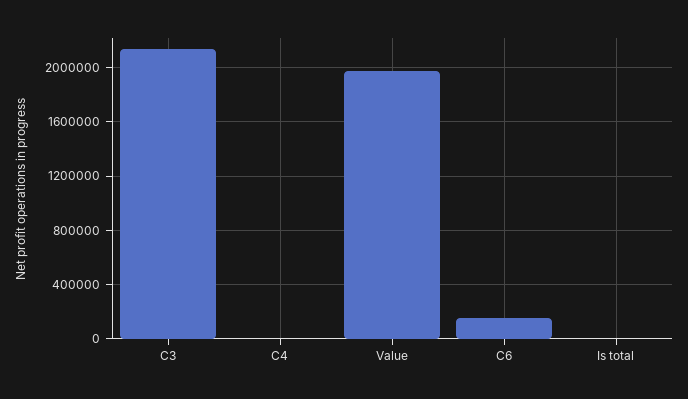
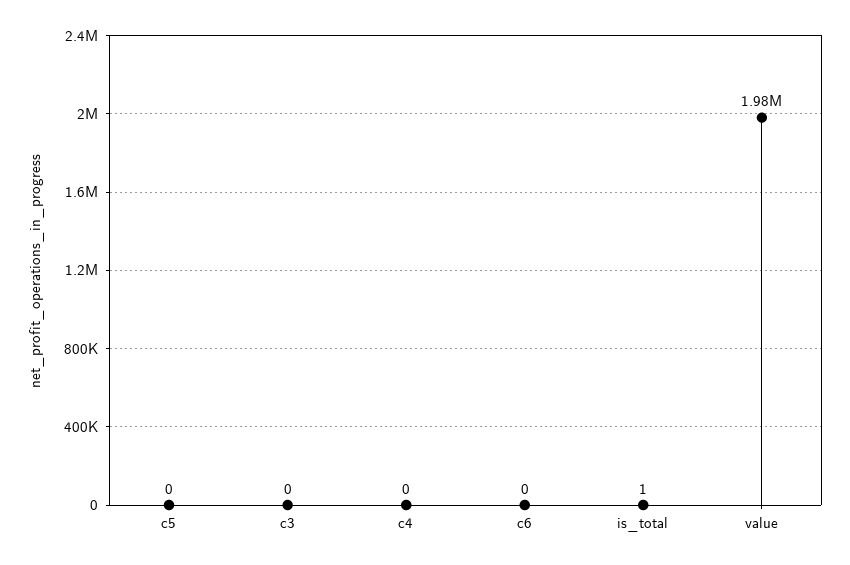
C3: 2150000 -> 0
C6: 150000 -> 0
c5: none -> 0

